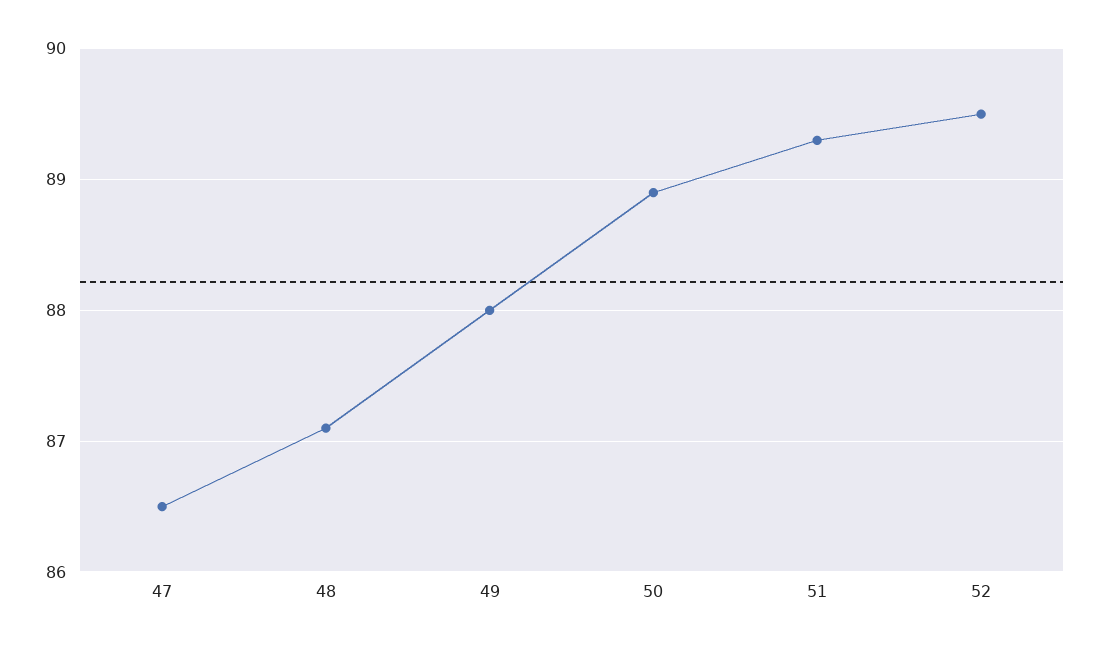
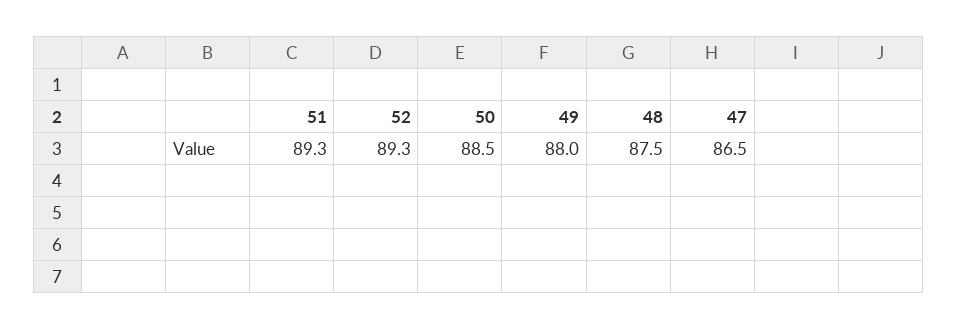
48: 87.1 -> 87.5
50: 88.9 -> 88.5
52: 89.5 -> 89.3

